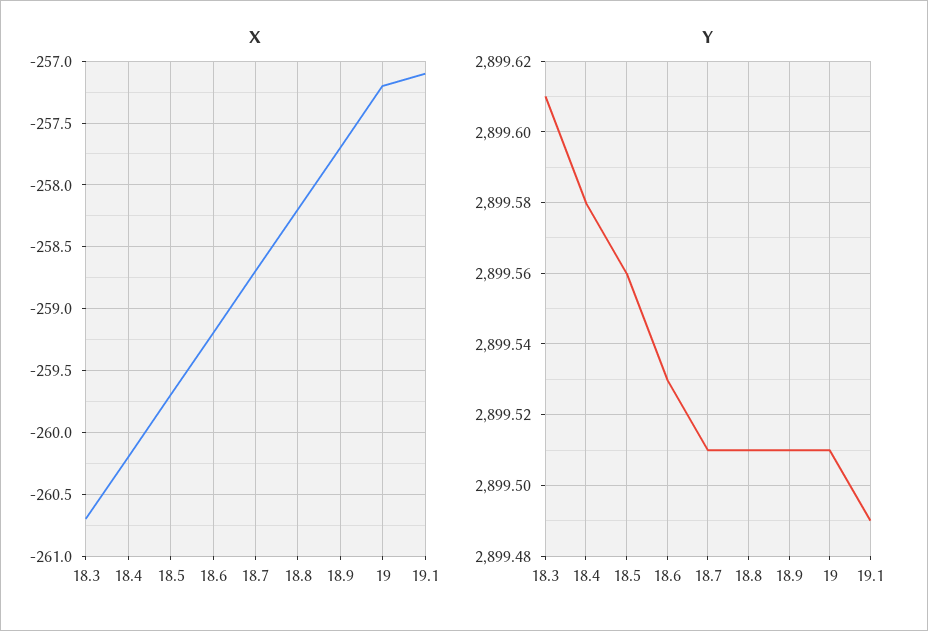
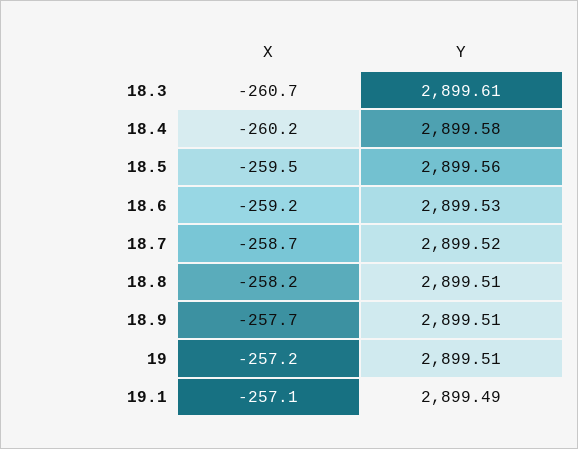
X, 18.5: -259.7 -> -259.5
Y, 18.7: 2899.51 -> 2899.52

